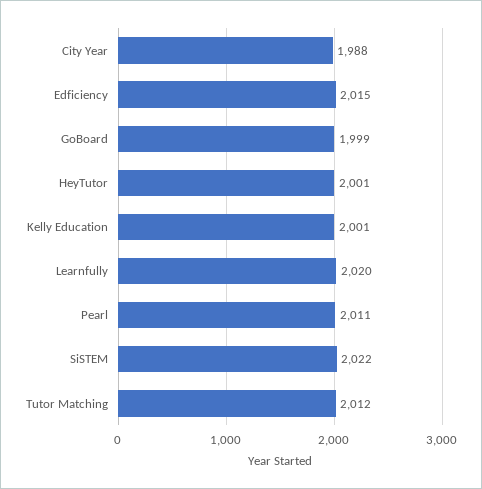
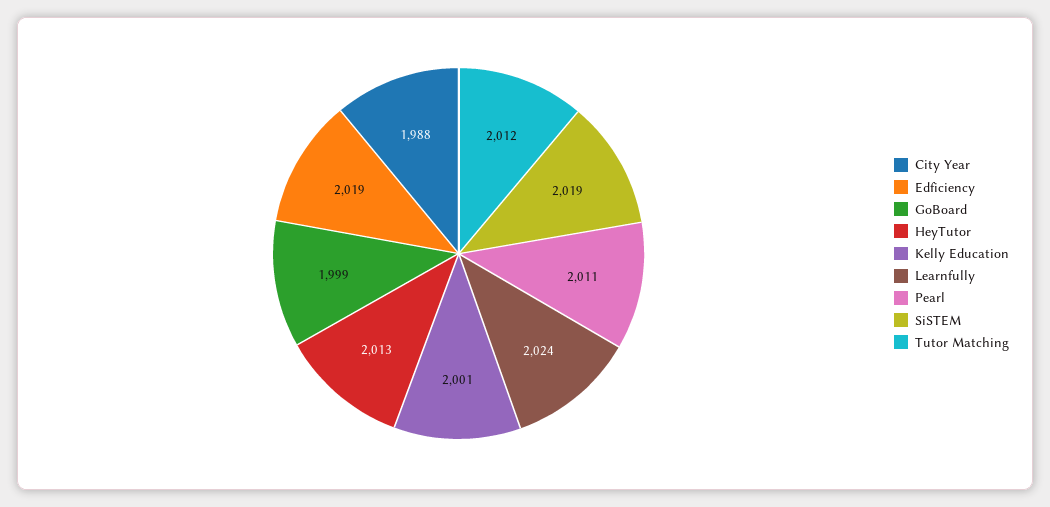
Edficiency: 2015 -> 2019
HeyTutor: 2001 -> 2013
Learnfully: 2020 -> 2024
SiSTEM: 2022 -> 2019

